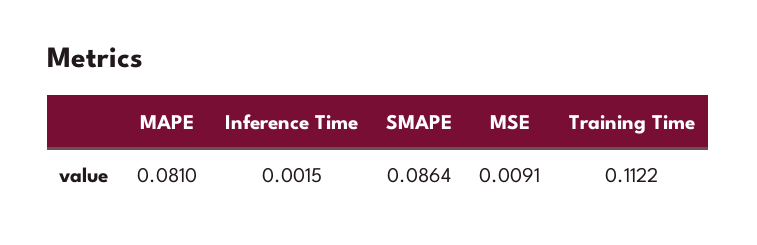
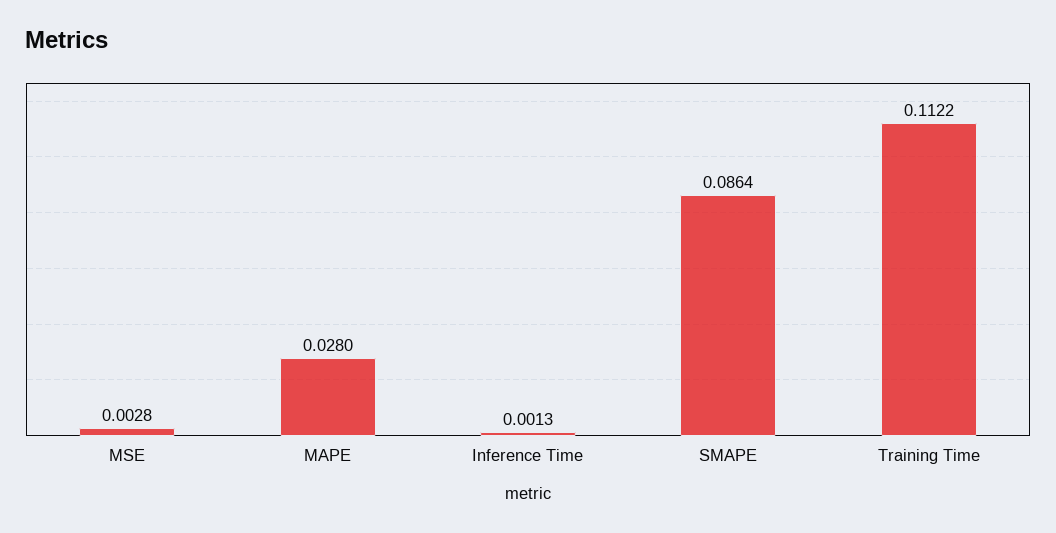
MAPE: 0.081 -> 0.028
Inference Time: 0.0015 -> 0.0013
MSE: 0.0091 -> 0.0028

